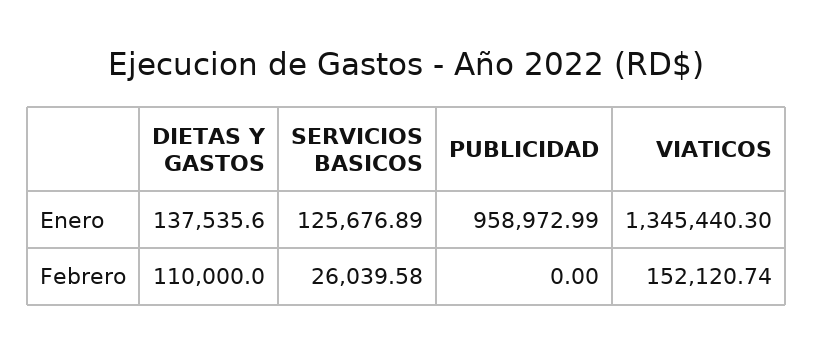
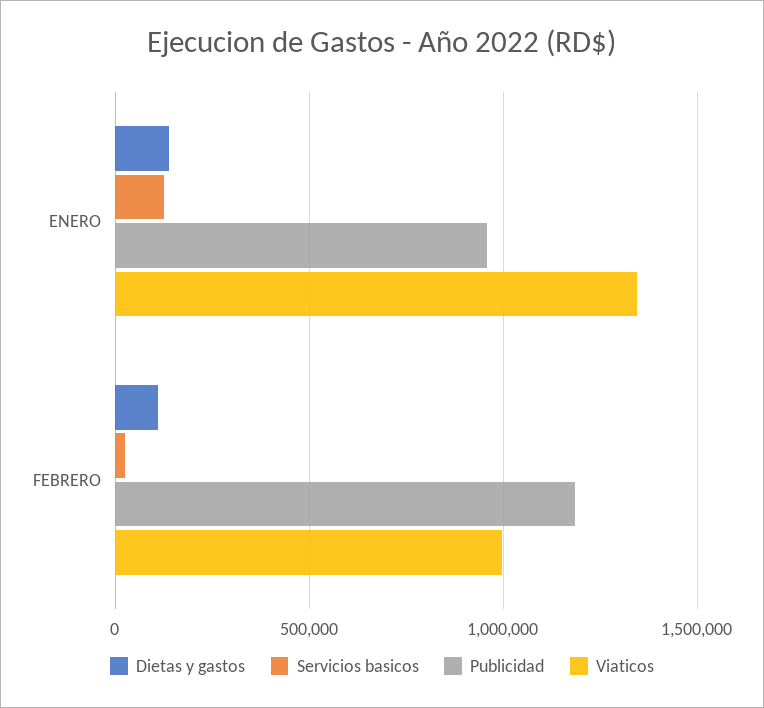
PUBLICIDAD, Febrero: 0 -> 1200000
VIATICOS, Febrero: 152120.74 -> 1000000

